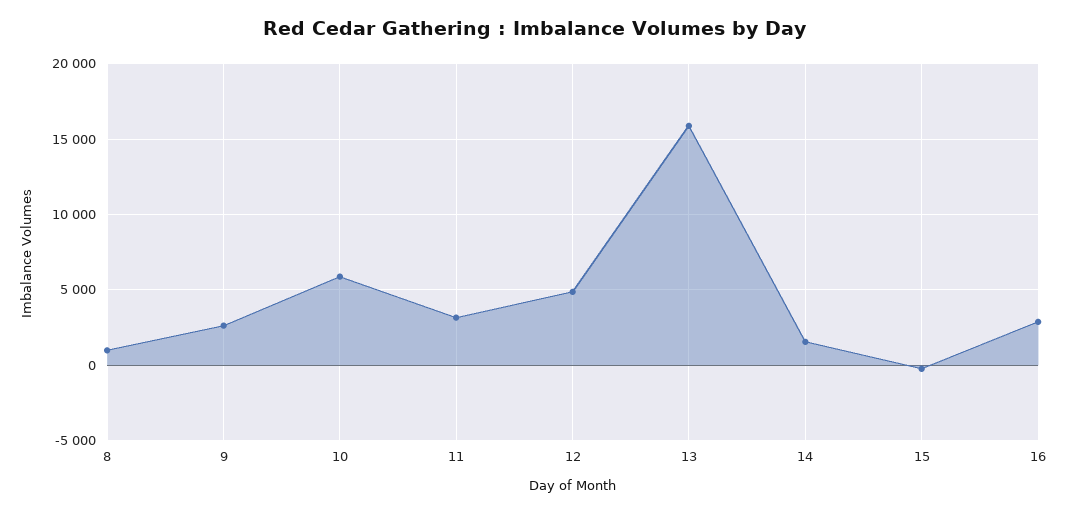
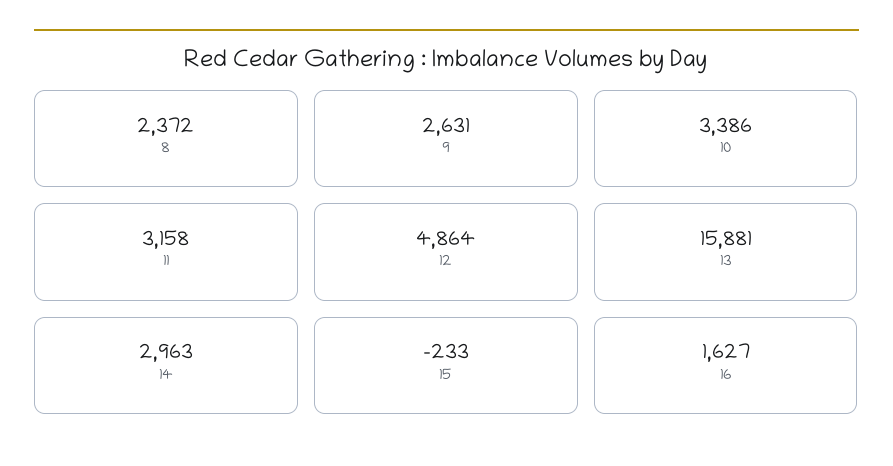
8: 1000 -> 2372
10: 6000 -> 3386
14: 1500 -> 2963
16: 3000 -> 1627

